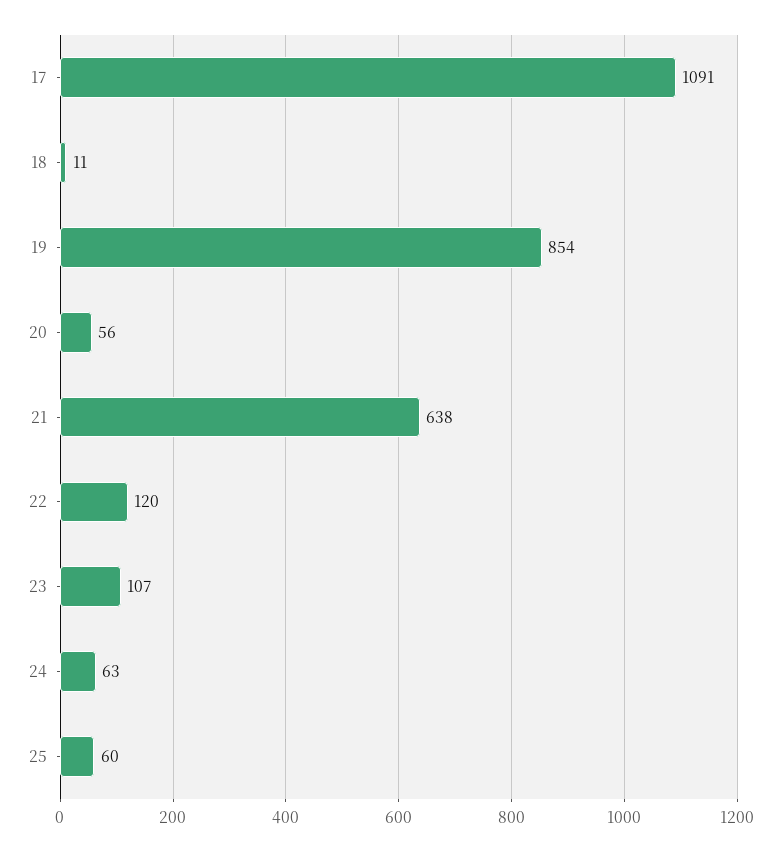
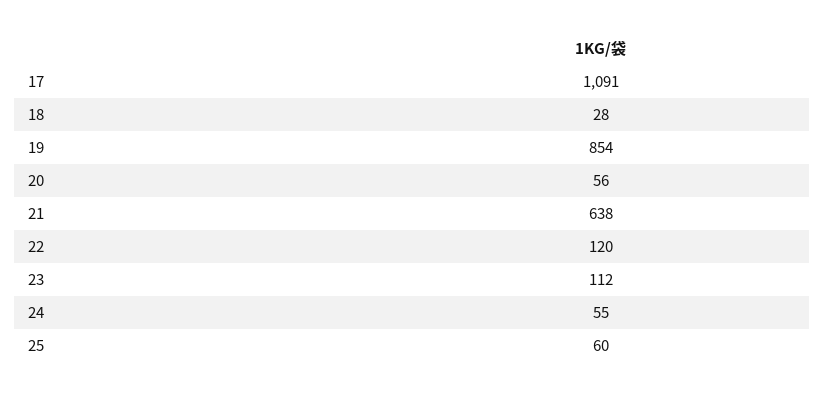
18: 11 -> 28
23: 107 -> 112
24: 63 -> 55

